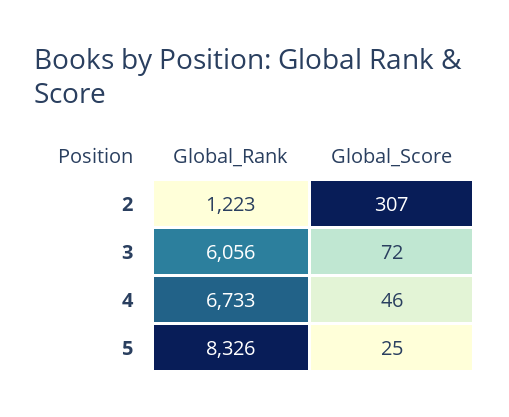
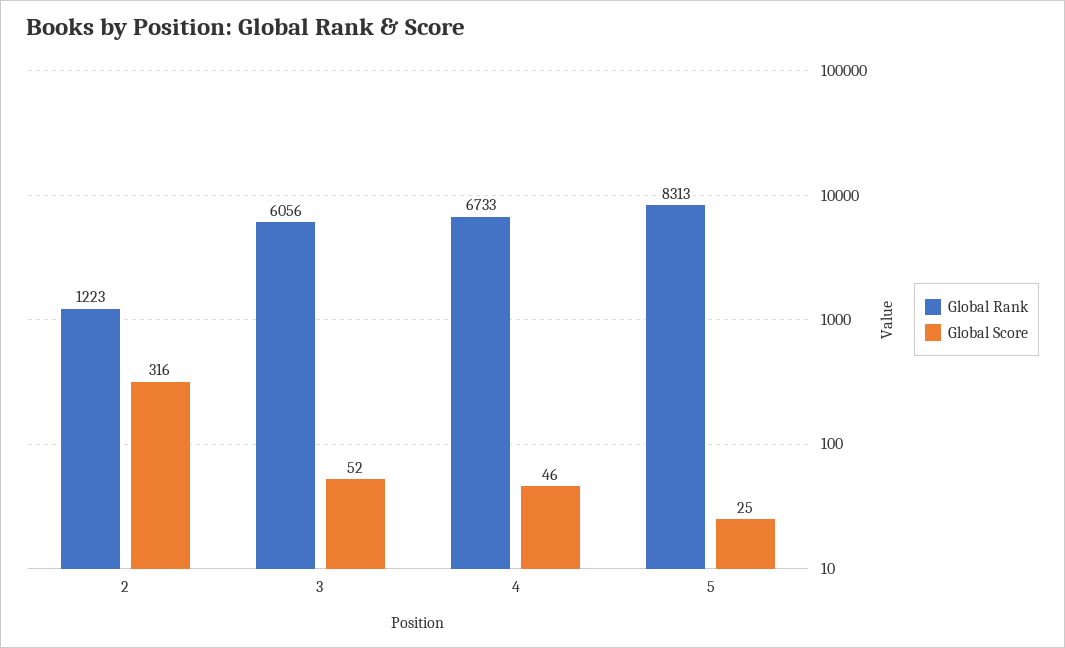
Global_Score, 2: 307 -> 316
Global_Score, 3: 72 -> 52
Global_Rank, 5: 8326 -> 8313

